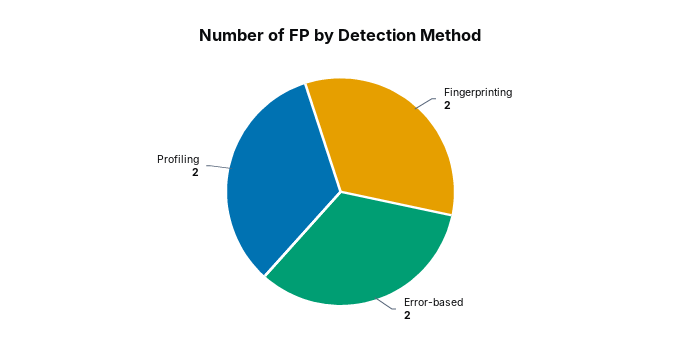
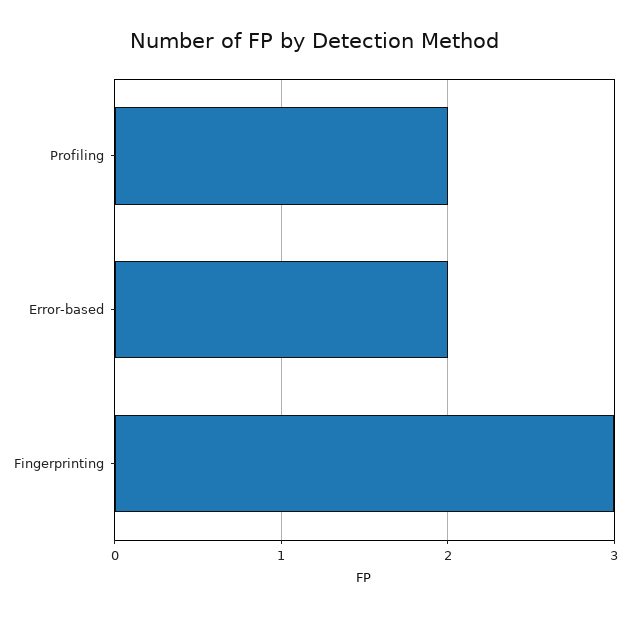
Fingerprinting: 2 -> 3

